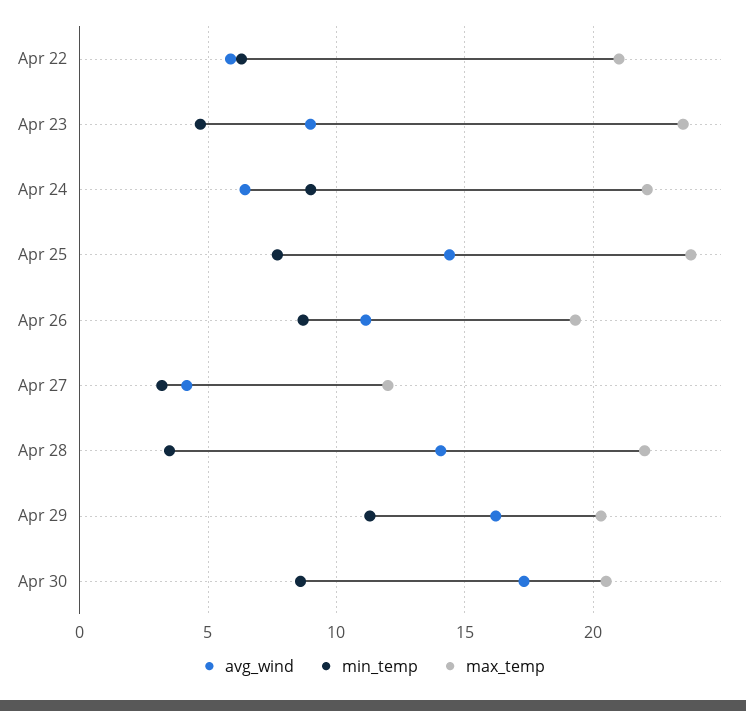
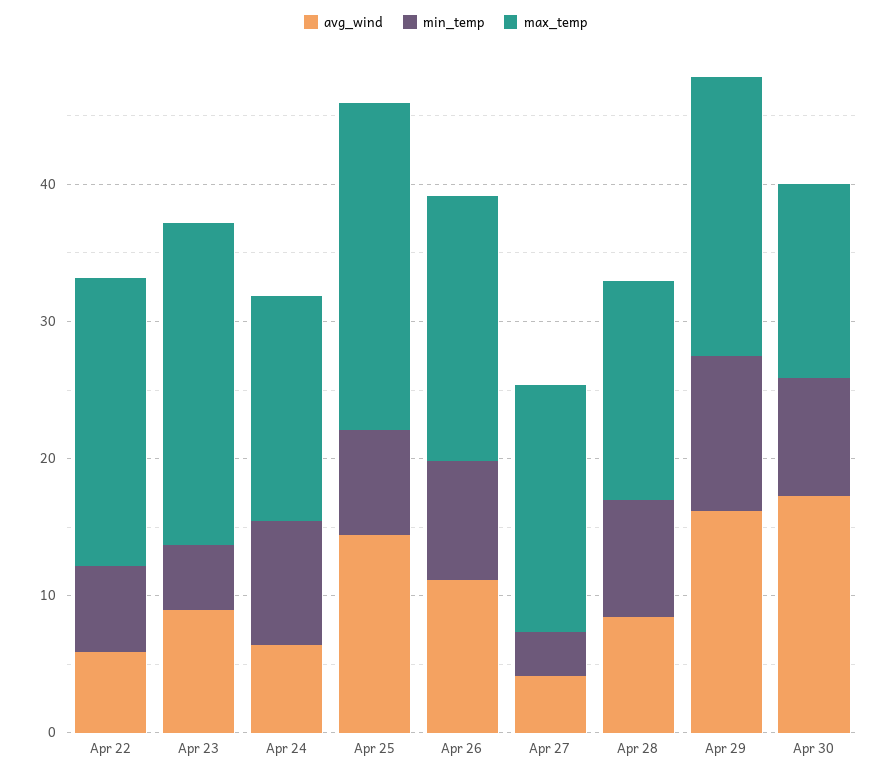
max_temp, Apr 24: 22 -> 16
max_temp, Apr 27: 12 -> 18
avg_wind, Apr 28: 14 -> 8
min_temp, Apr 28: 3.5 -> 8
max_temp, Apr 28: 22 -> 16
max_temp, Apr 30: 20.5 -> 14

